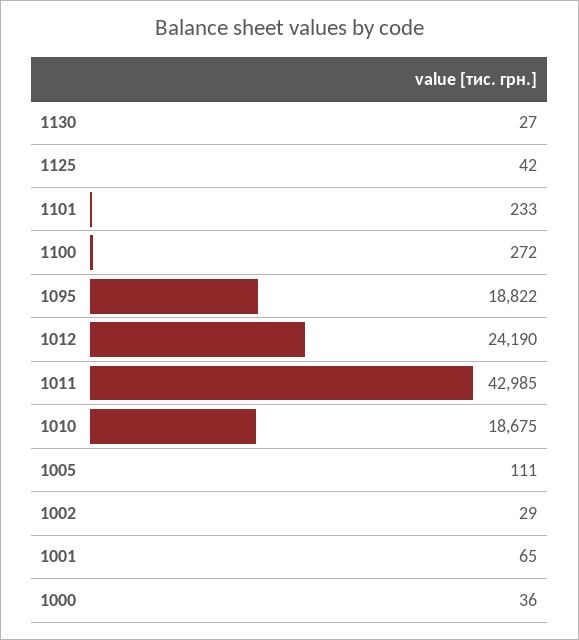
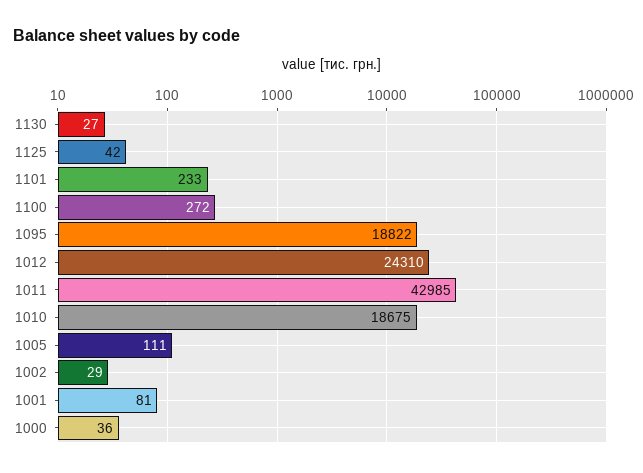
1012: 24190 -> 24310
1001: 65 -> 81

